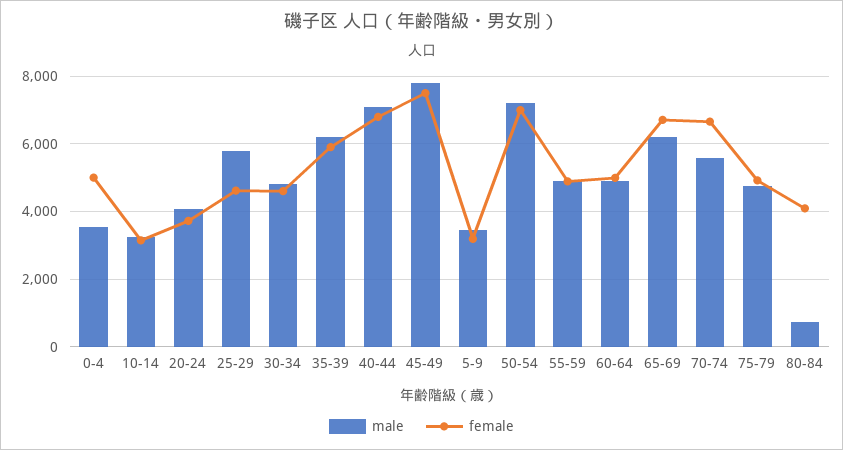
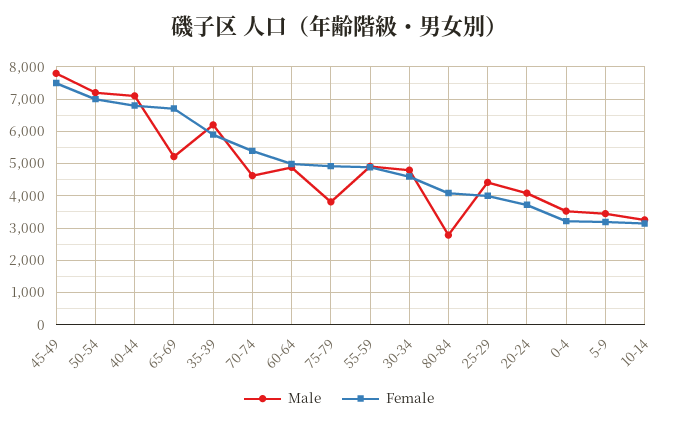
female, 0-4: 5000 -> 3200
male, 25-29: 5800 -> 4400
female, 25-29: 4600 -> 4000
male, 65-69: 6200 -> 5200
male, 70-74: 5600 -> 4600
female, 70-74: 6600 -> 5400
male, 75-79: 4800 -> 3800
male, 80-84: 800 -> 2800

